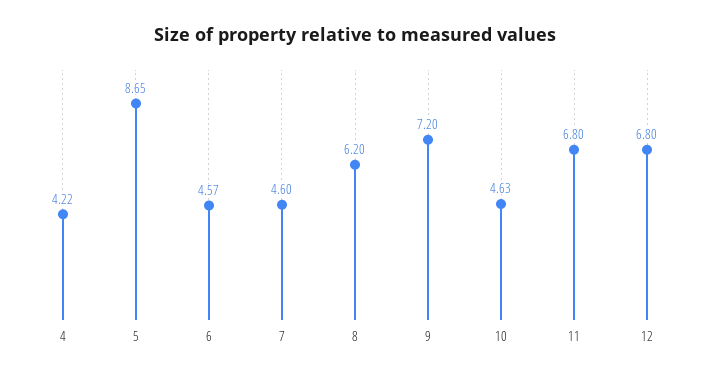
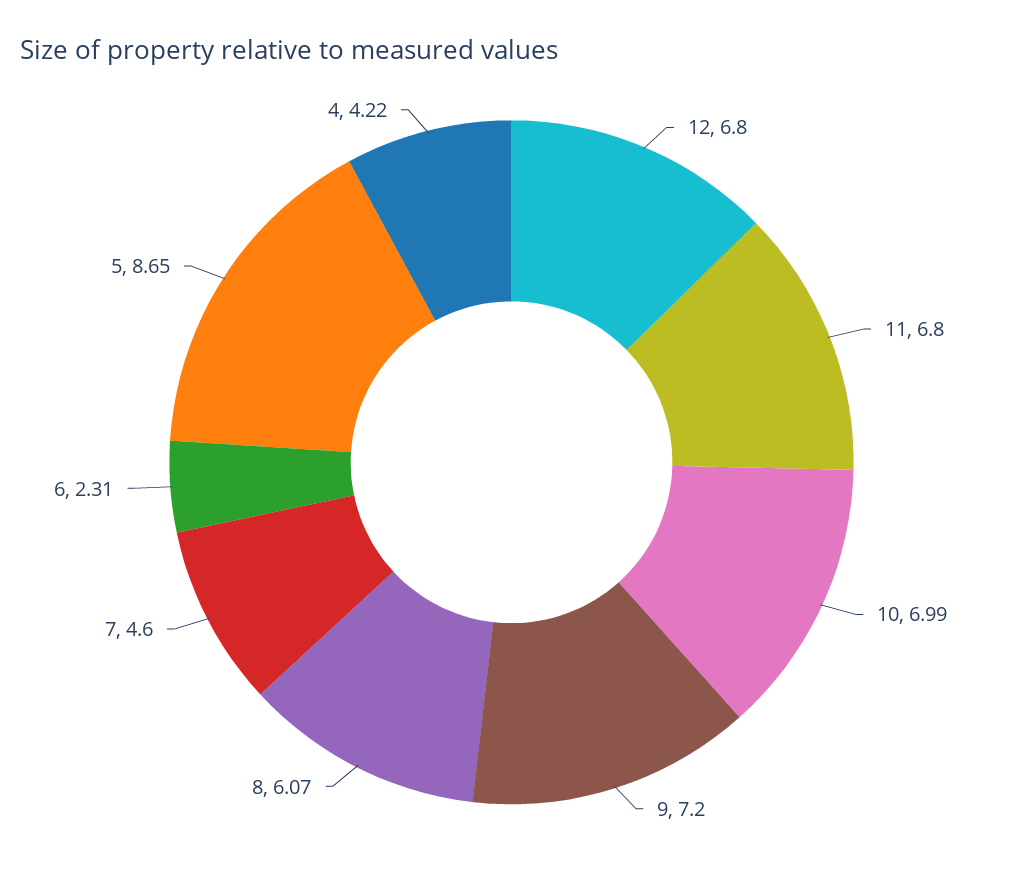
6: 4.57 -> 2.31
8: 6.2 -> 6.07
10: 4.63 -> 6.99

